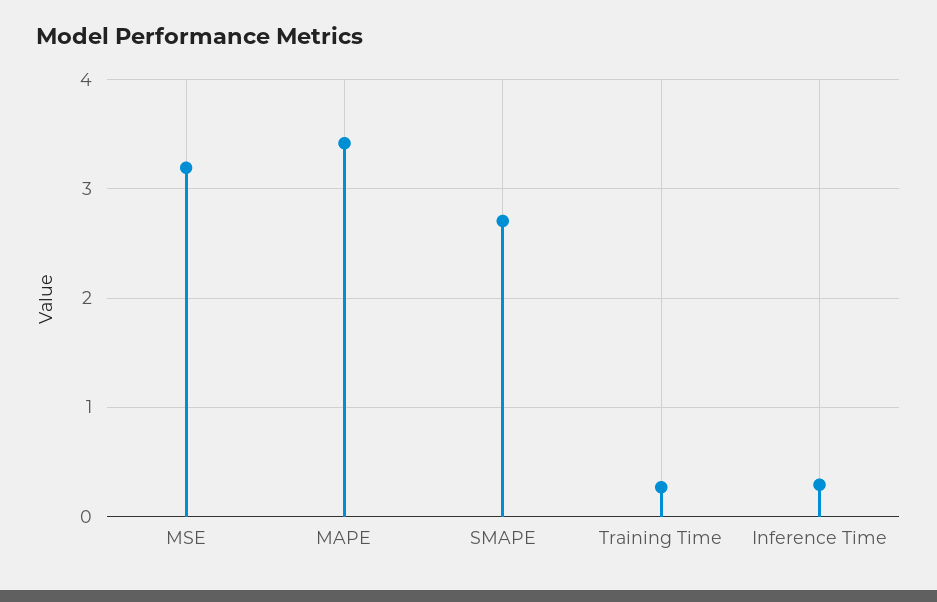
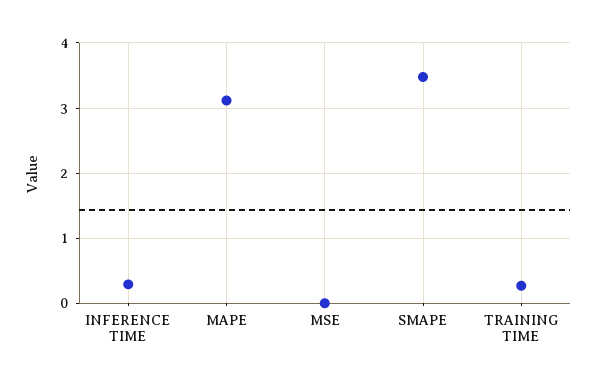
MSE: 3.2 -> 0
MAPE: 3.4 -> 3.1
SMAPE: 2.7 -> 3.5

